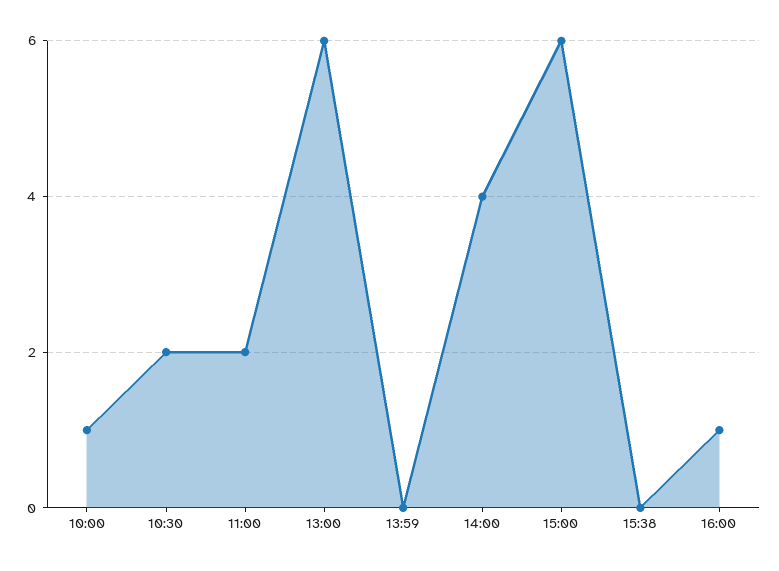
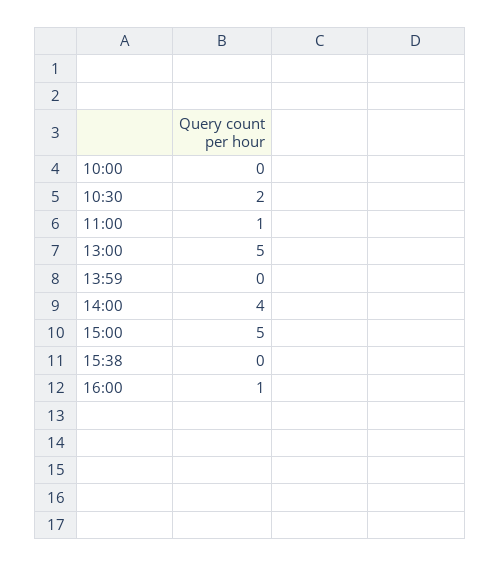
10:00: 1 -> 0
11:00: 2 -> 1
13:00: 6 -> 5
15:00: 6 -> 5

